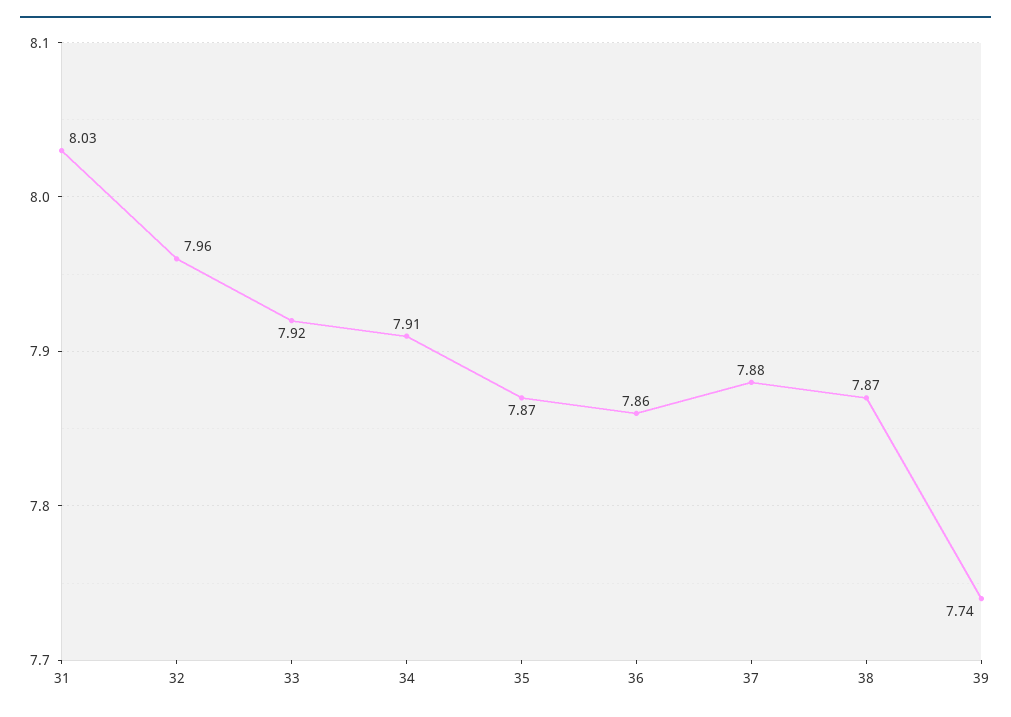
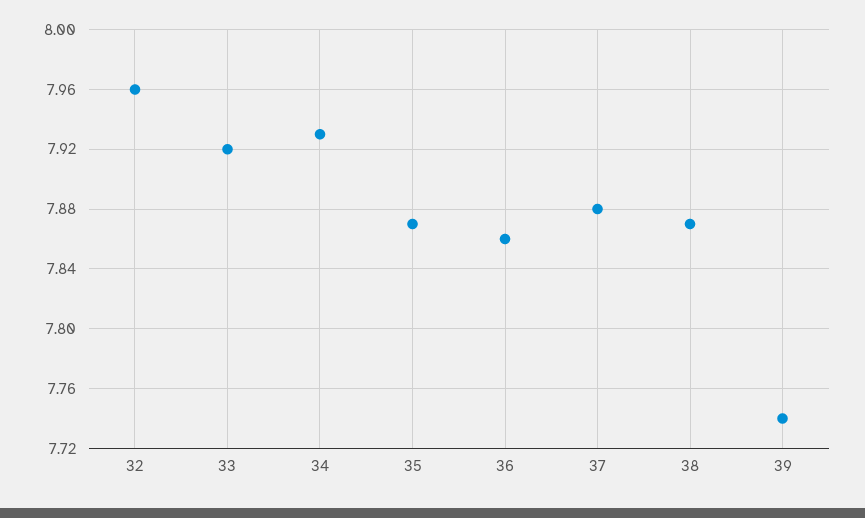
31: 8.03 -> none
34: 7.91 -> 7.93

